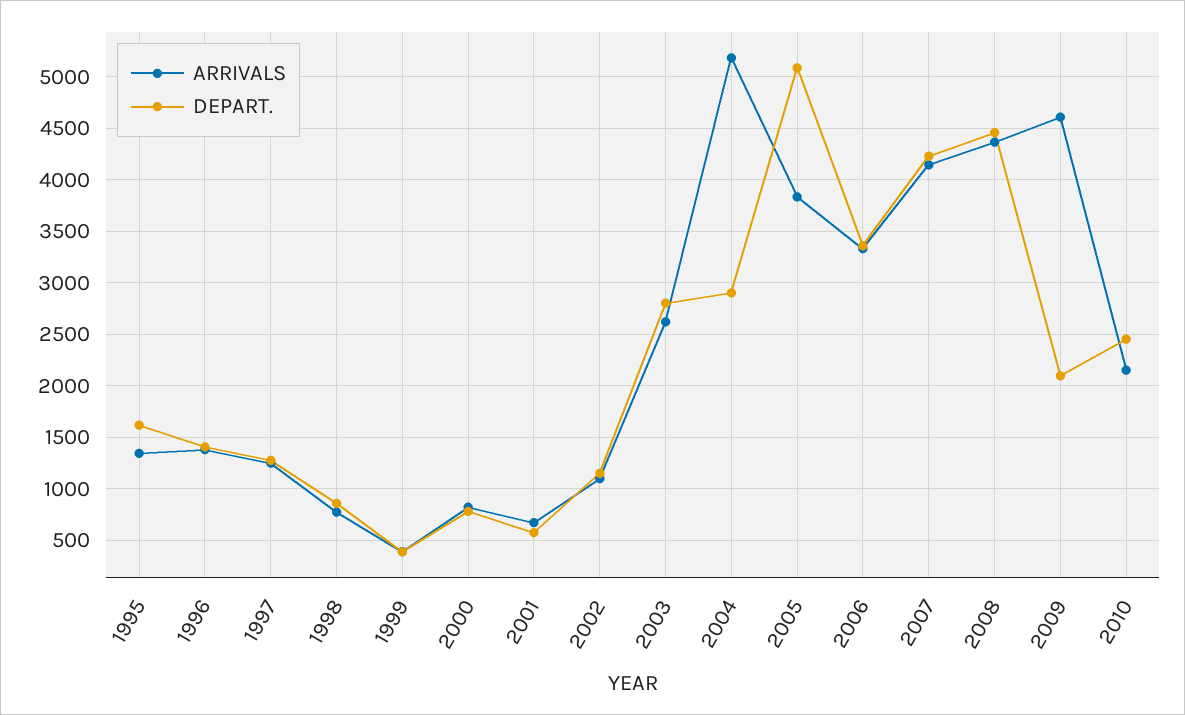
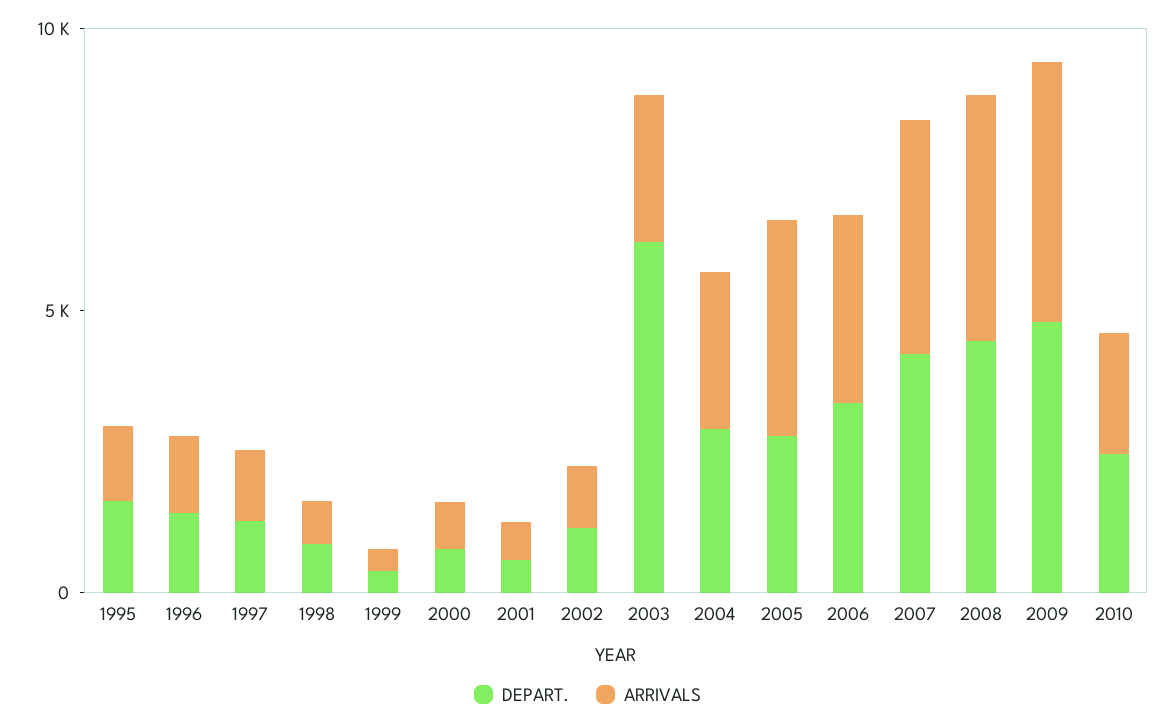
DEPART., 2003: 2800 -> 6000
ARRIVALS, 2004: 5200 -> 3000
DEPART., 2005: 5100 -> 3000
DEPART., 2009: 2100 -> 5000

